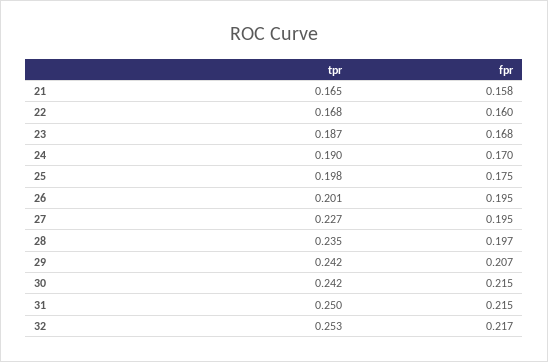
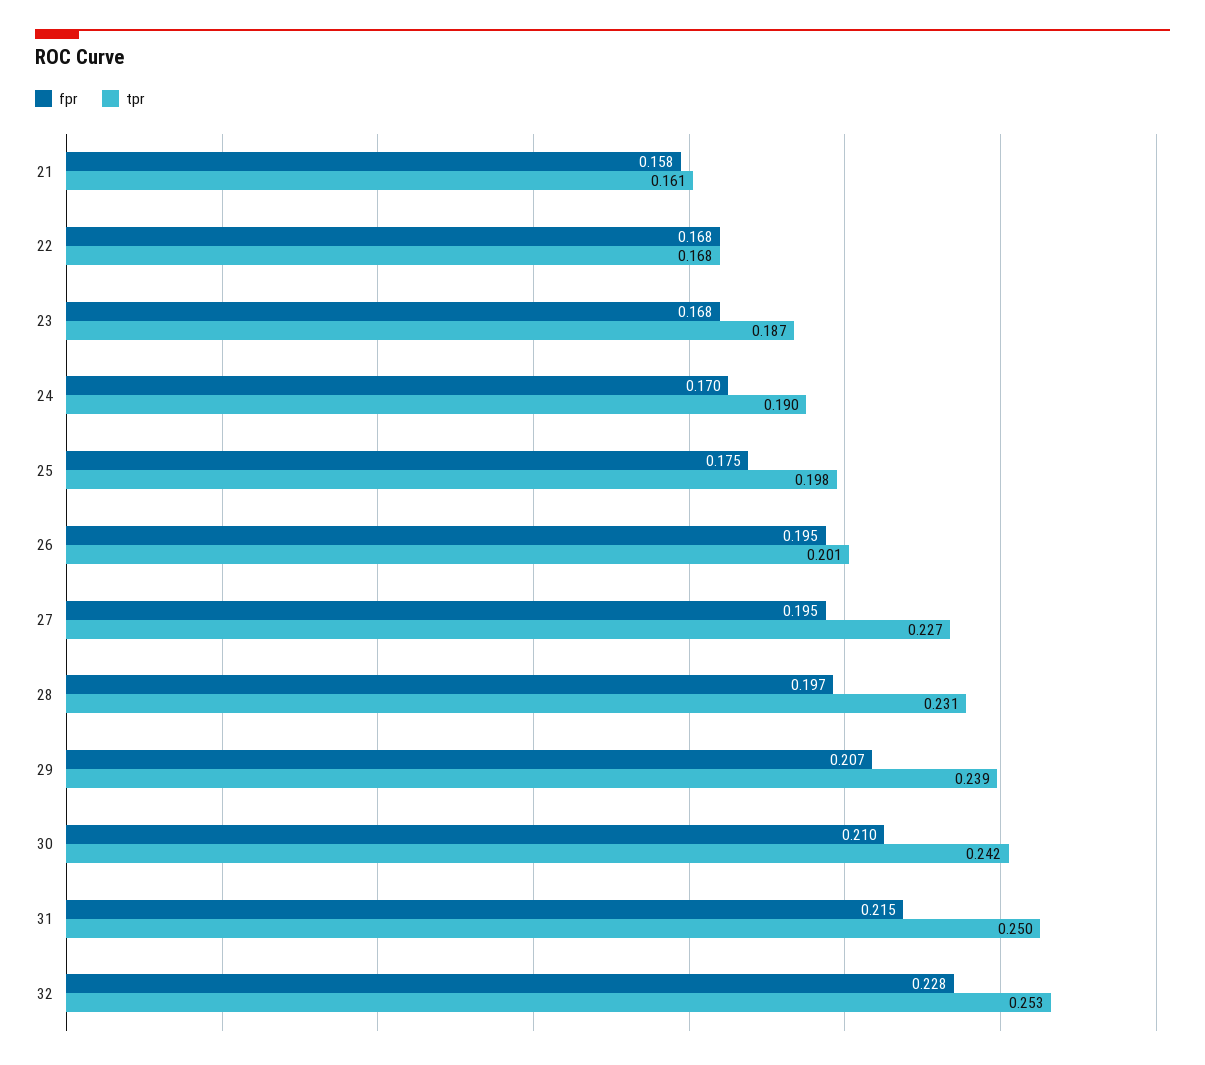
tpr, 21: 0.165 -> 0.161
fpr, 22: 0.16 -> 0.168
tpr, 28: 0.235 -> 0.231
tpr, 29: 0.242 -> 0.239
fpr, 30: 0.215 -> 0.21
fpr, 32: 0.217 -> 0.228

